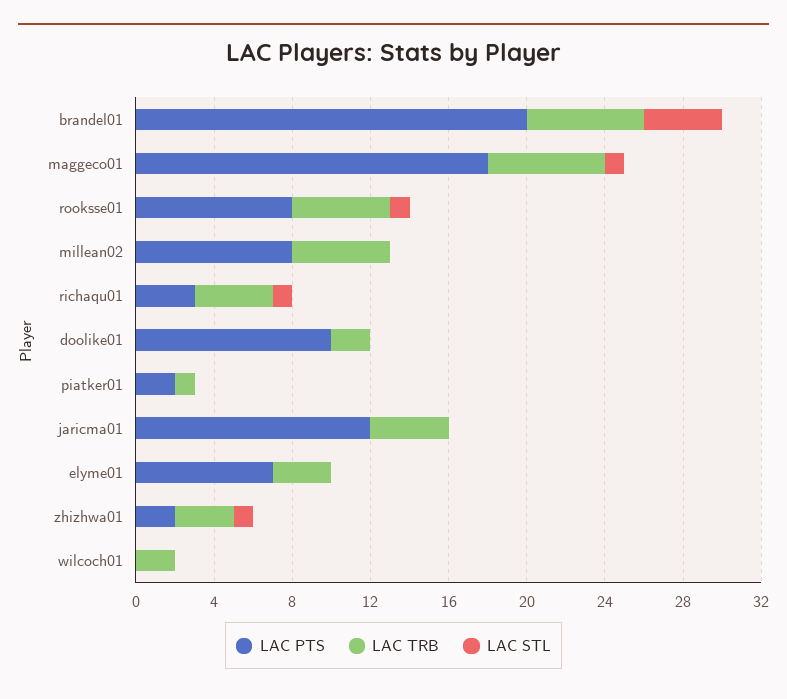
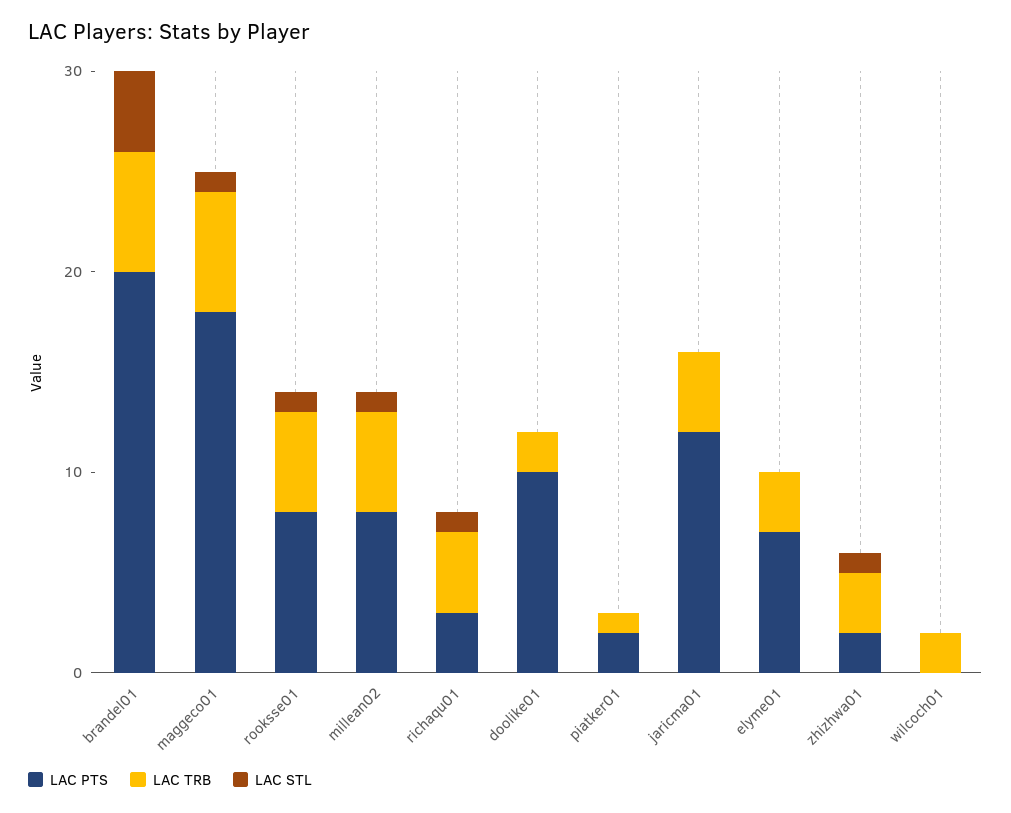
LAC STL, millean02: 0 -> 1

